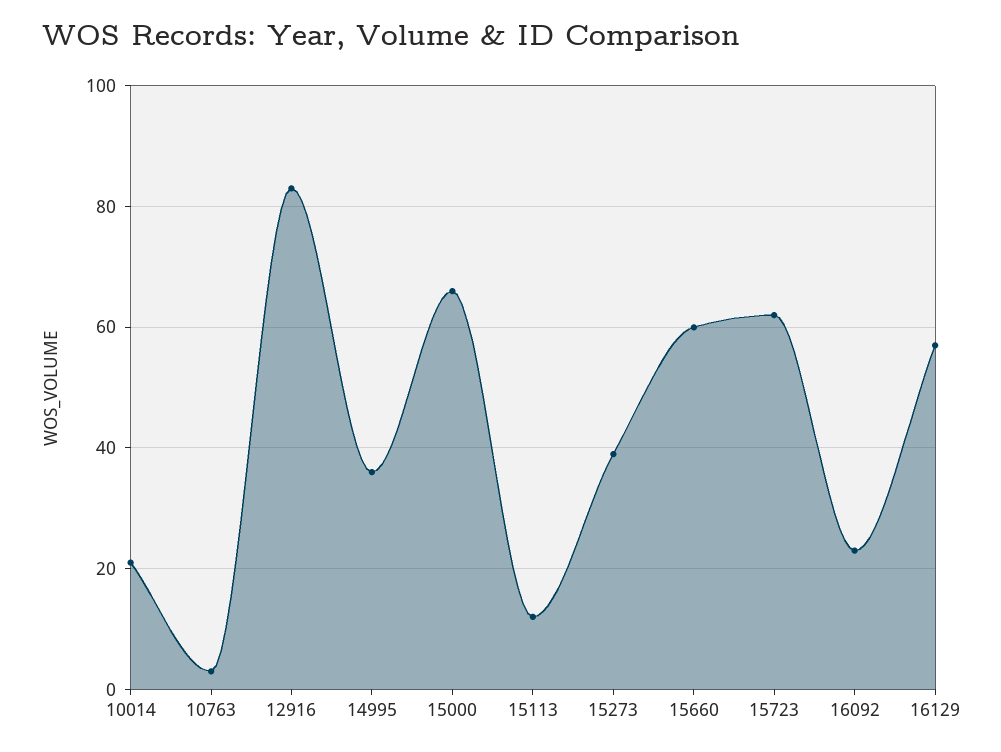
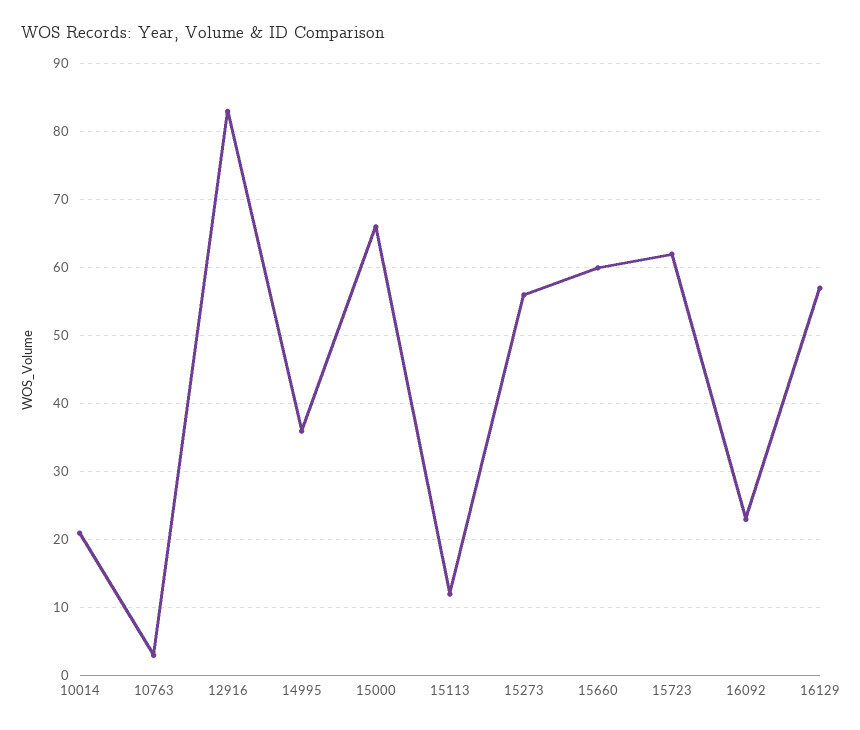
15273: 40 -> 56

